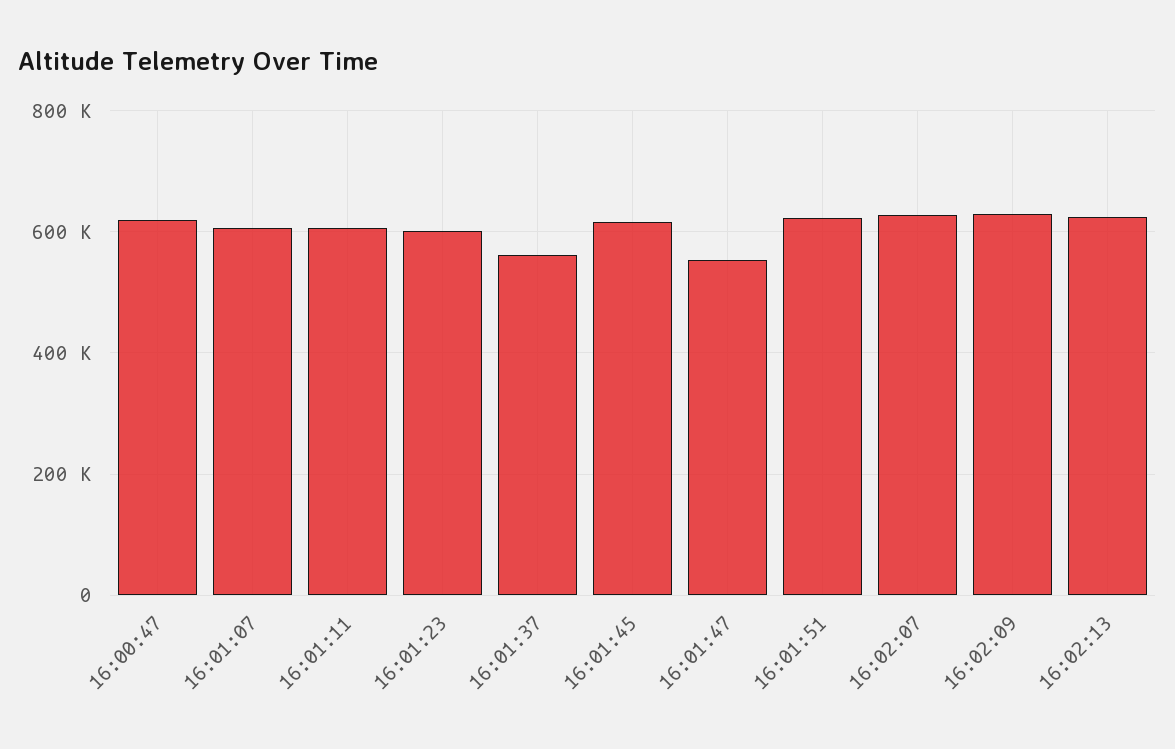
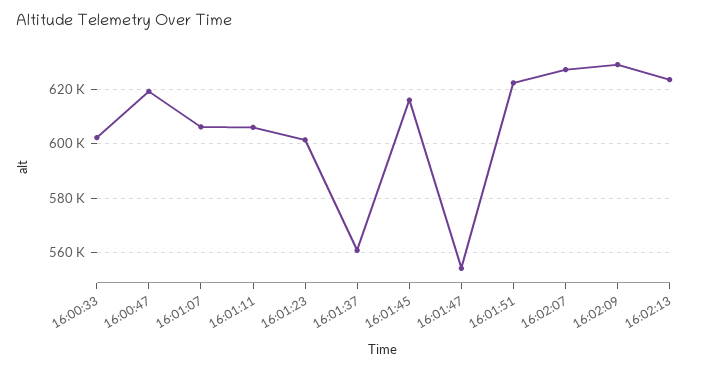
16:00:33: none -> 602500

